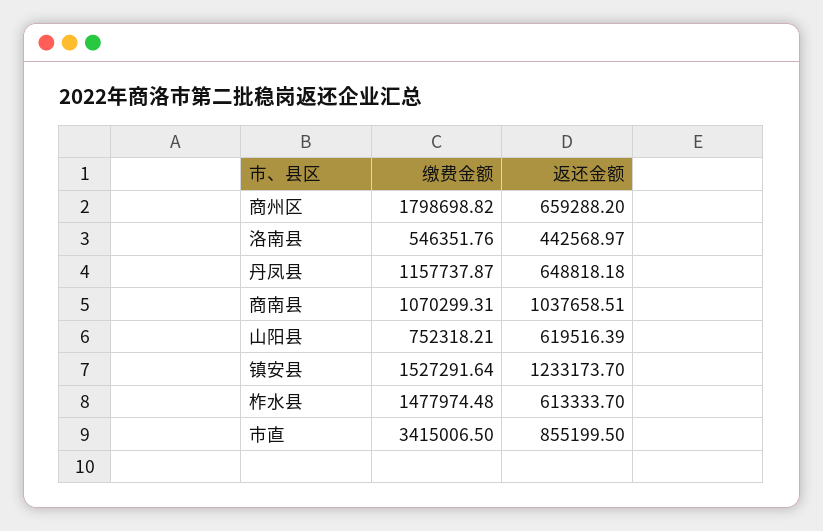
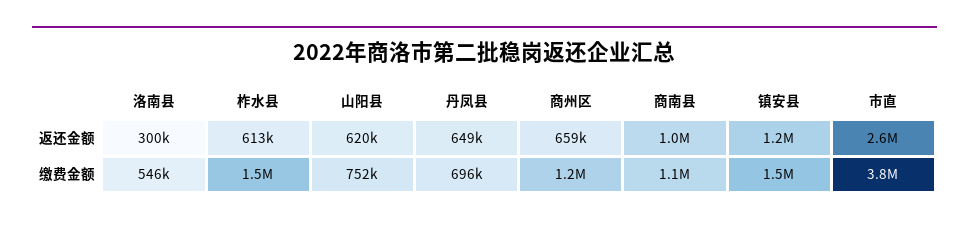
缴费金额, 商州区: 1798698.82 -> 1200000
返还金额, 洛南县: 442568.97 -> 300000
缴费金额, 丹凤县: 1157737.87 -> 696000
缴费金额, 市直: 3415006.5 -> 3800000
返还金额, 市直: 855199.5 -> 2600000

